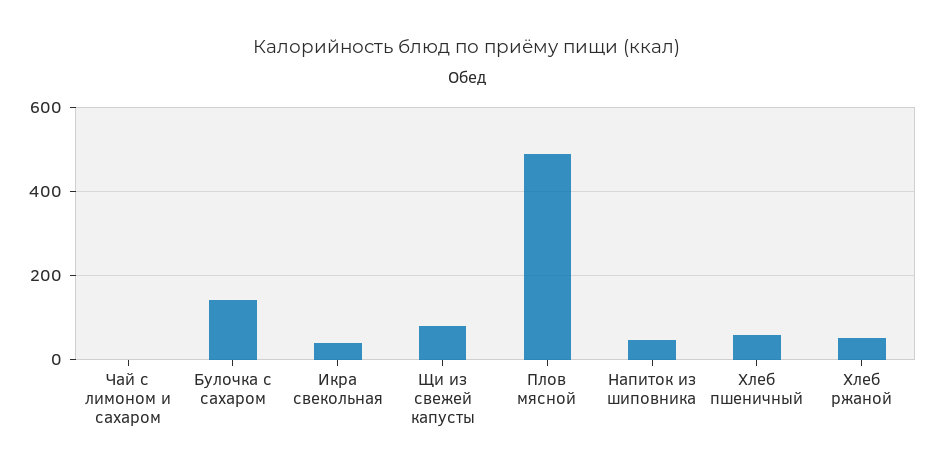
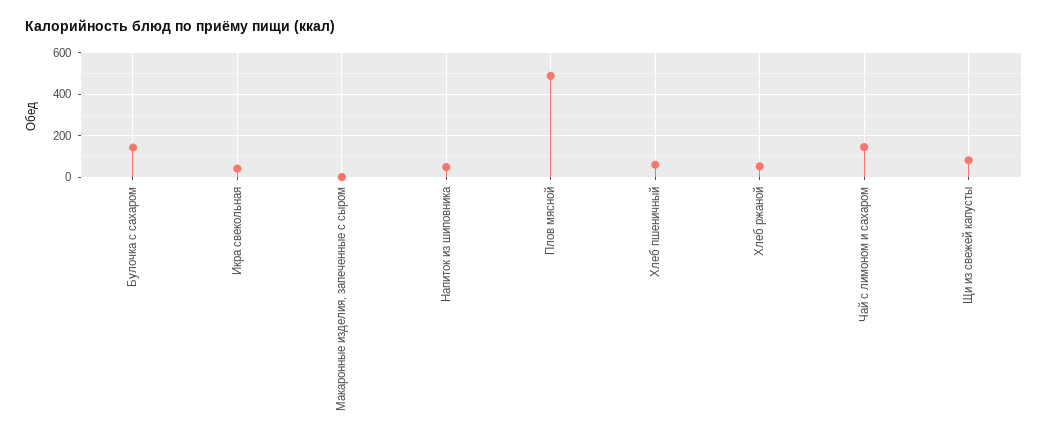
Чай с лимоном и сахаром: 0 -> 150
Макаронные изделия, запеченные с сыром: none -> 0

